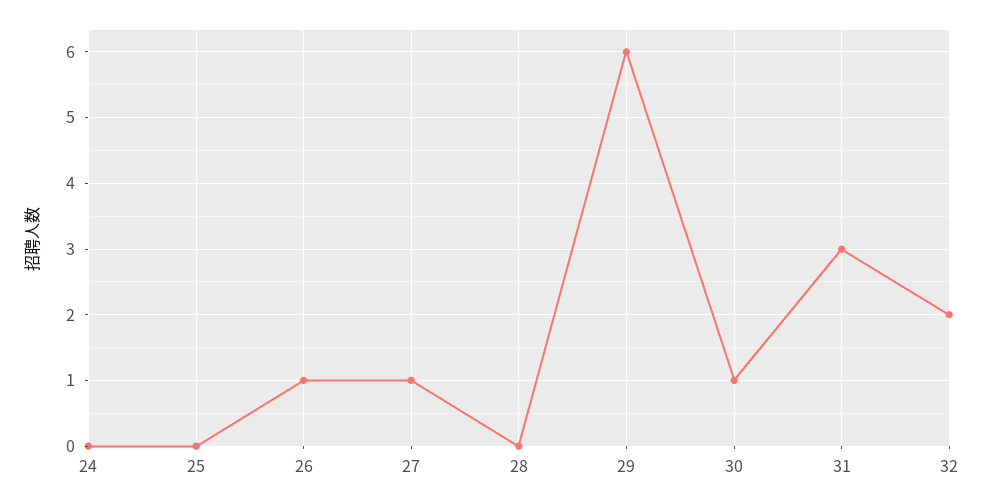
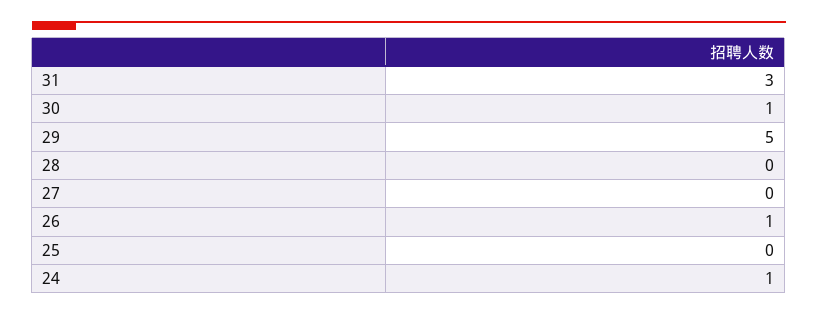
24: 0 -> 1
27: 1 -> 0
29: 6 -> 5
32: 2 -> none

